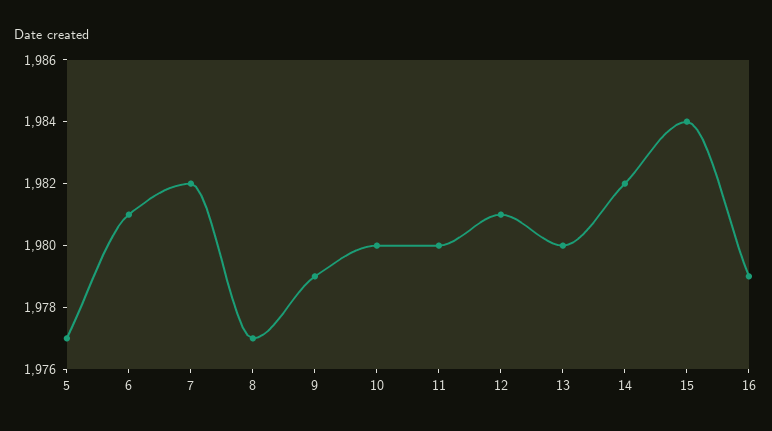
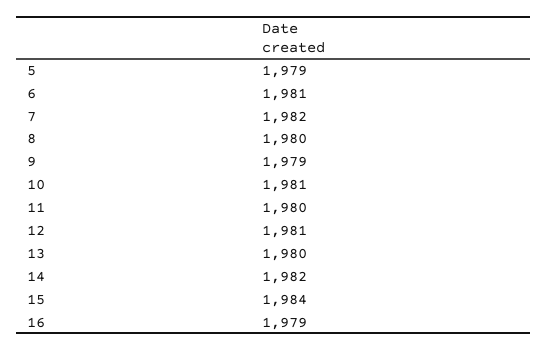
5: 1977 -> 1979
8: 1977 -> 1980
10: 1980 -> 1981

